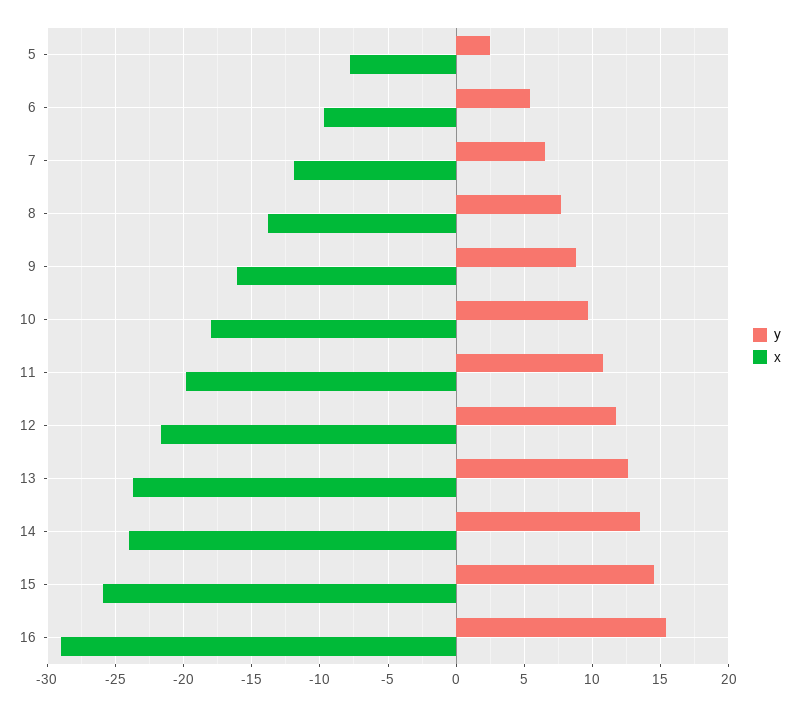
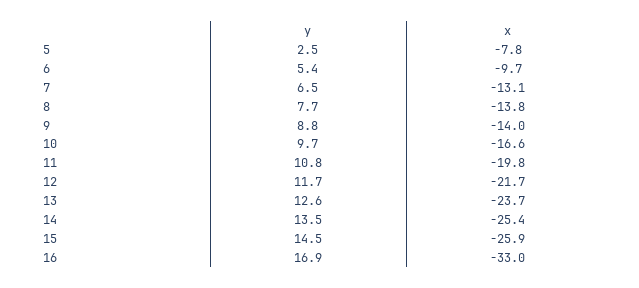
x, 7: -12 -> -13.1
x, 9: -16 -> -14
x, 10: -18 -> -16.6
x, 14: -24 -> -25.4
y, 16: 15.5 -> 16.9
x, 16: -29 -> -33

